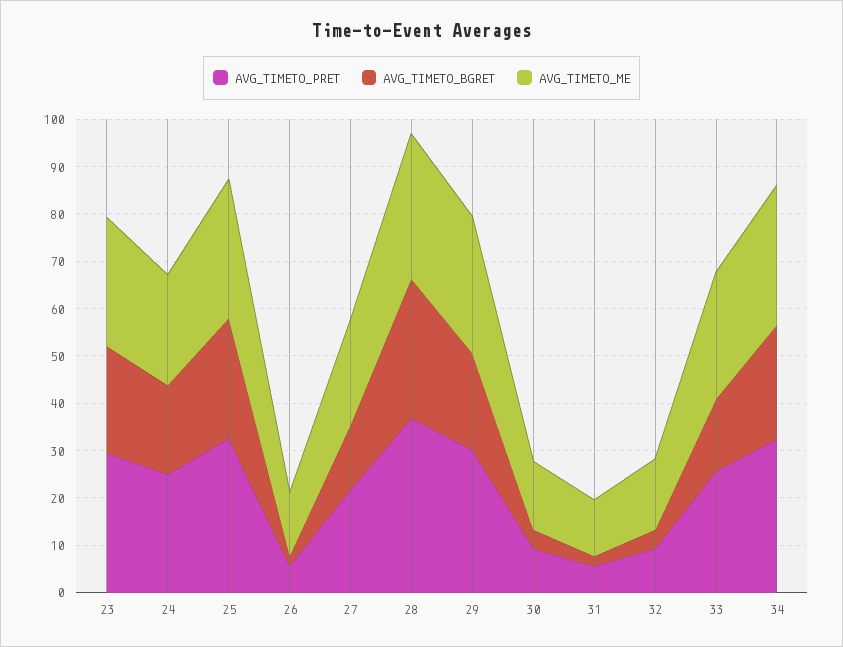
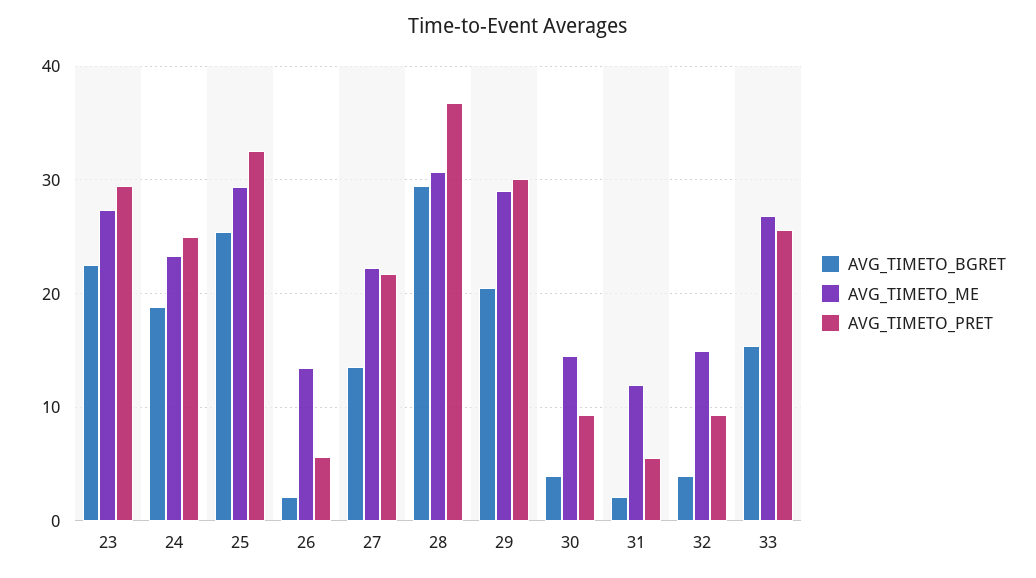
AVG_TIMETO_PRET, 34: 32 -> none
AVG_TIMETO_BGRET, 34: 24 -> none
AVG_TIMETO_ME, 34: 30 -> none

